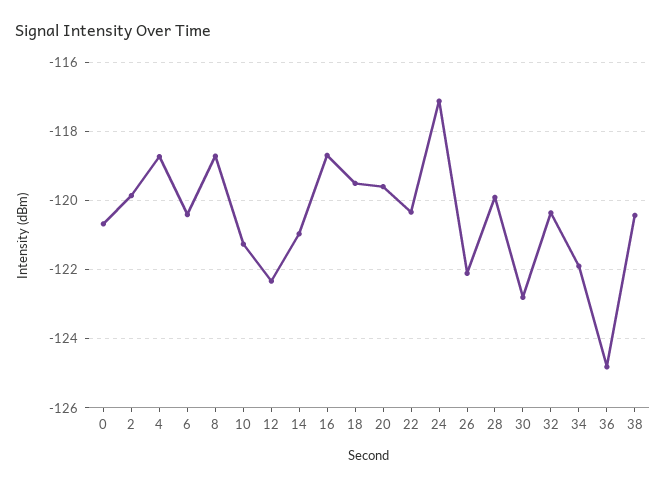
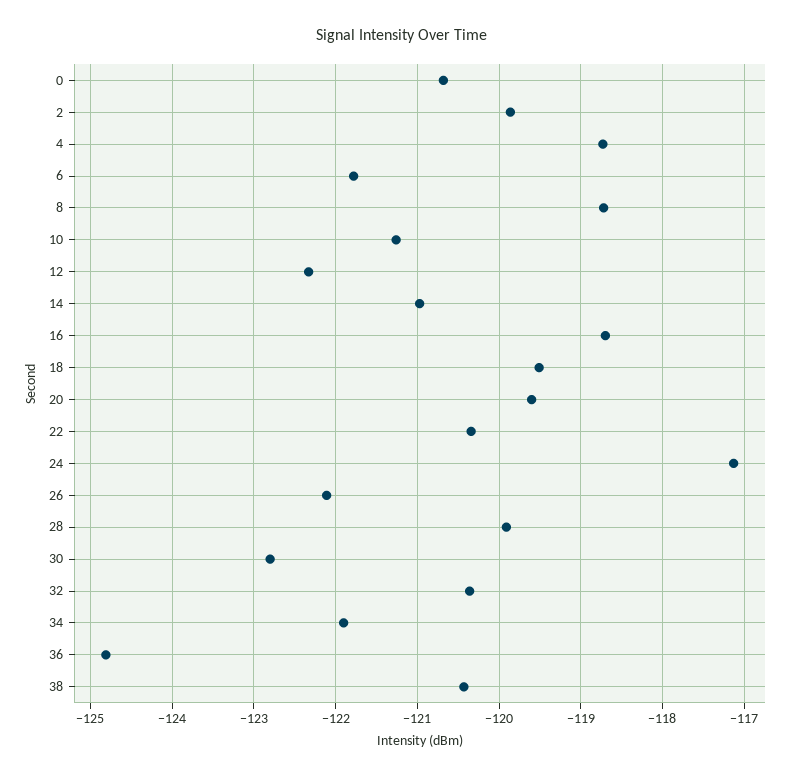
6: -120.4 -> -121.8

